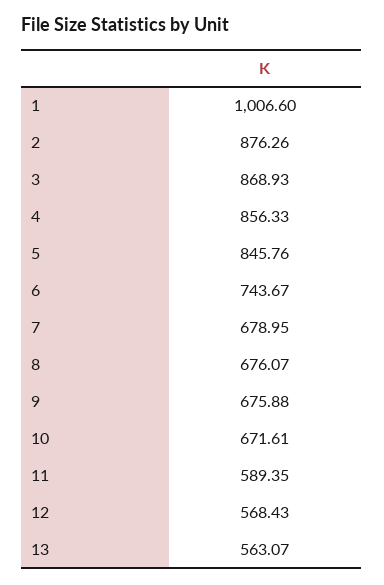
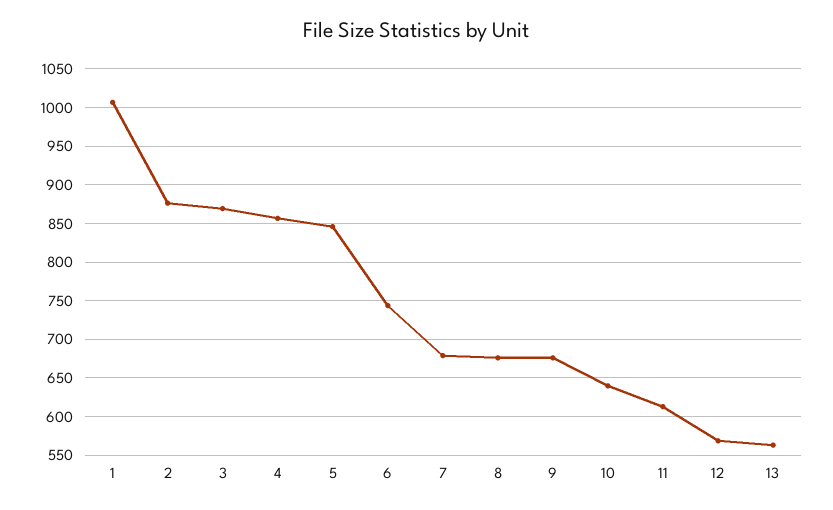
10: 671.61 -> 640
11: 589.35 -> 610

